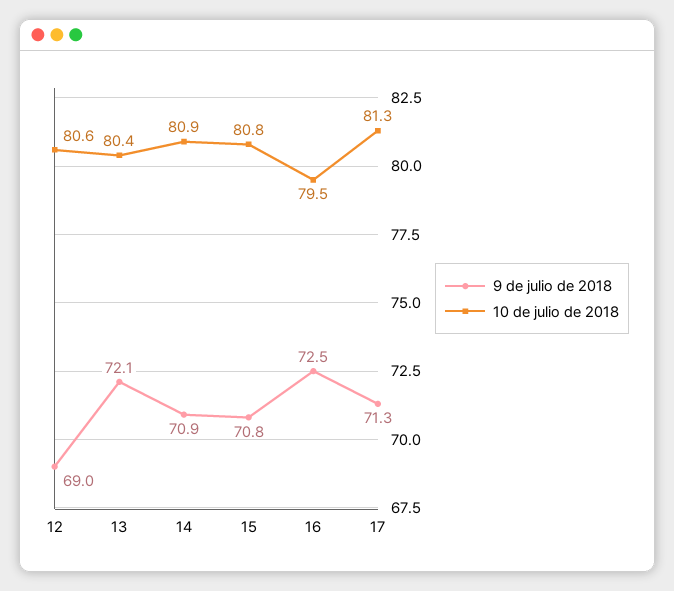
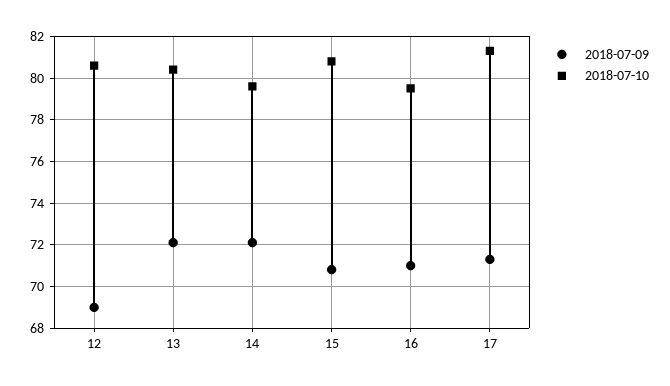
9 de julio de 2018, 14: 70.9 -> 72
10 de julio de 2018, 14: 80.9 -> 79.5
9 de julio de 2018, 16: 72.5 -> 71

